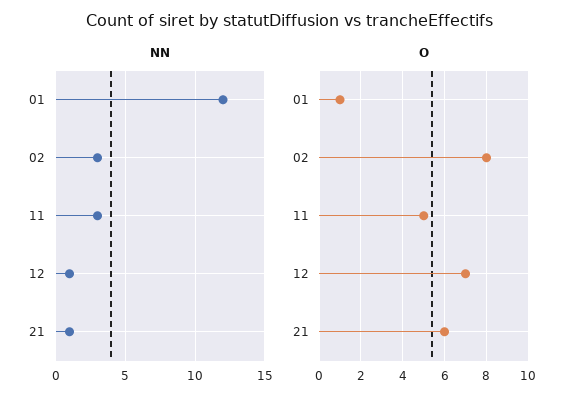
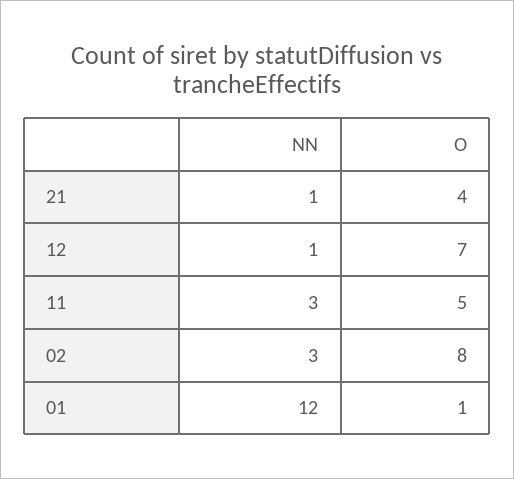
O, 21: 6 -> 4

